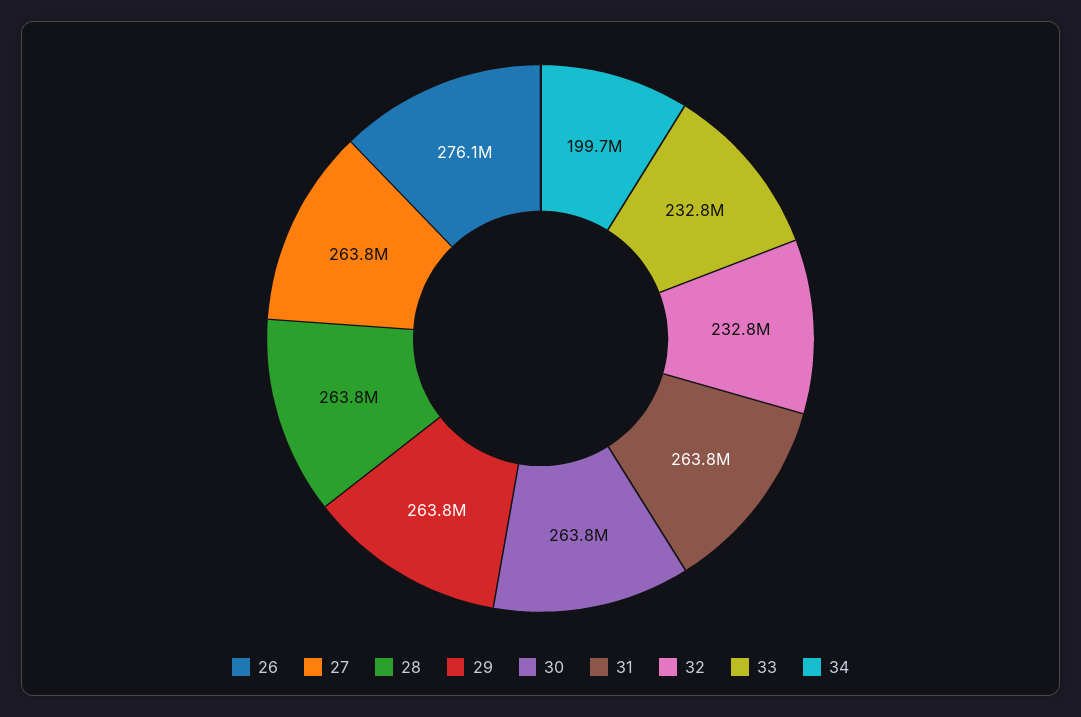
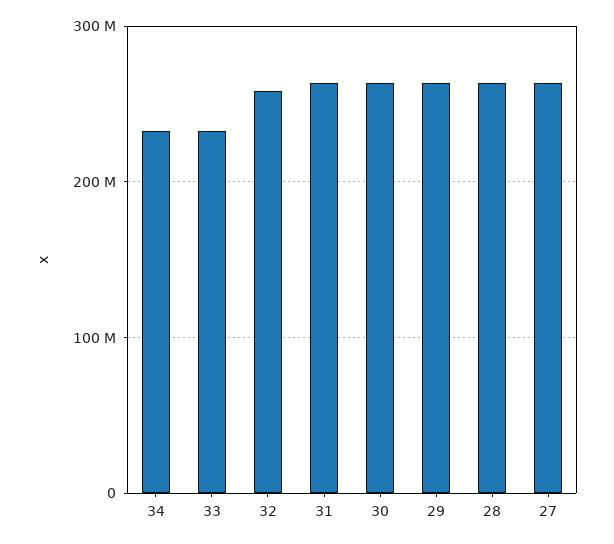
26: 276100000 -> none
32: 232800000 -> 260000000
34: 199700000 -> 230000000

